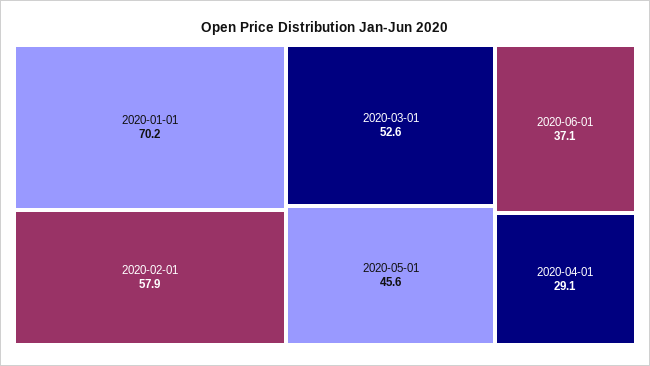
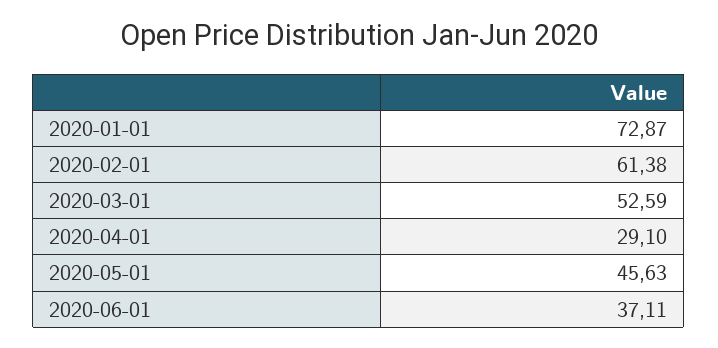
2020-01-01: 70.2 -> 72.87
2020-02-01: 57.9 -> 61.38

